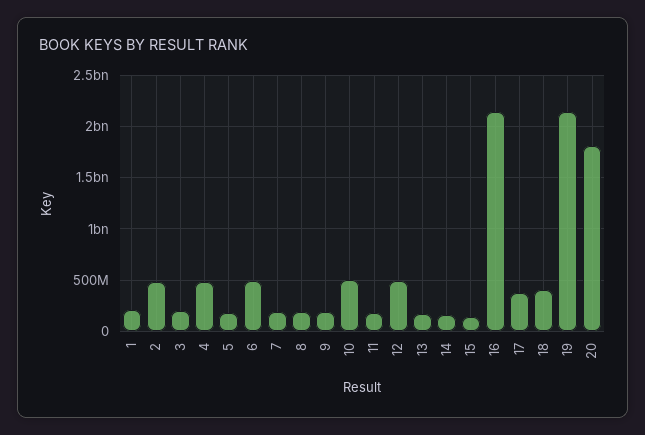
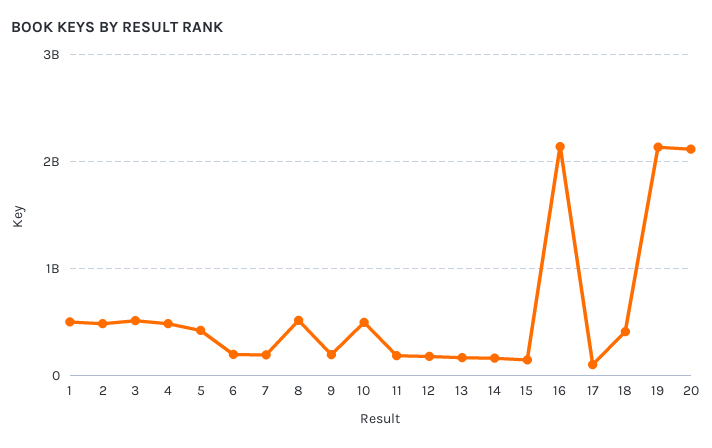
1: 200000000 -> 500000000
3: 200000000 -> 500000000
5: 200000000 -> 400000000
6: 500000000 -> 200000000
8: 200000000 -> 500000000
12: 500000000 -> 200000000
17: 400000000 -> 100000000
20: 1800000000 -> 2100000000

